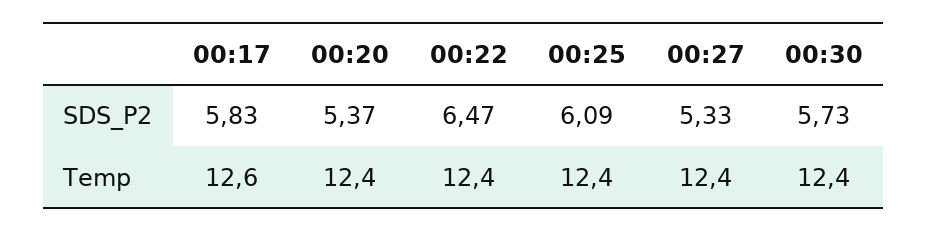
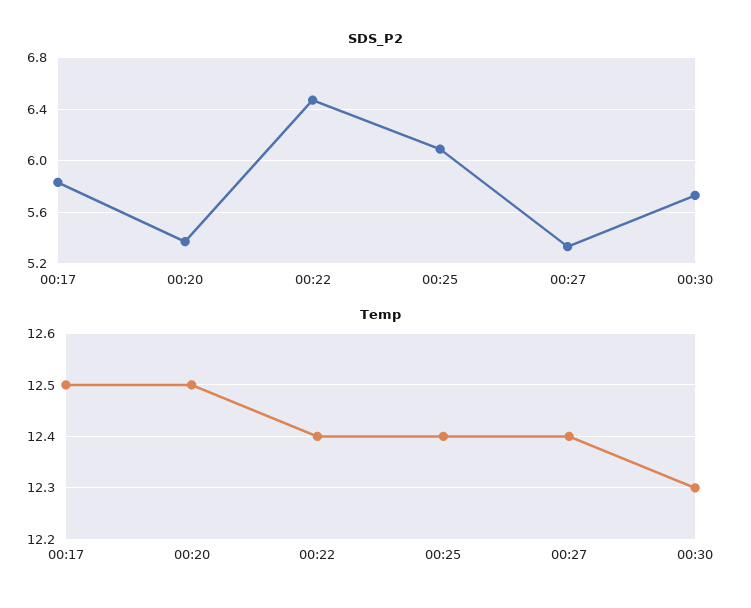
Temp, 00:17: 12.6 -> 12.5
Temp, 00:20: 12.4 -> 12.5
Temp, 00:30: 12.4 -> 12.3

